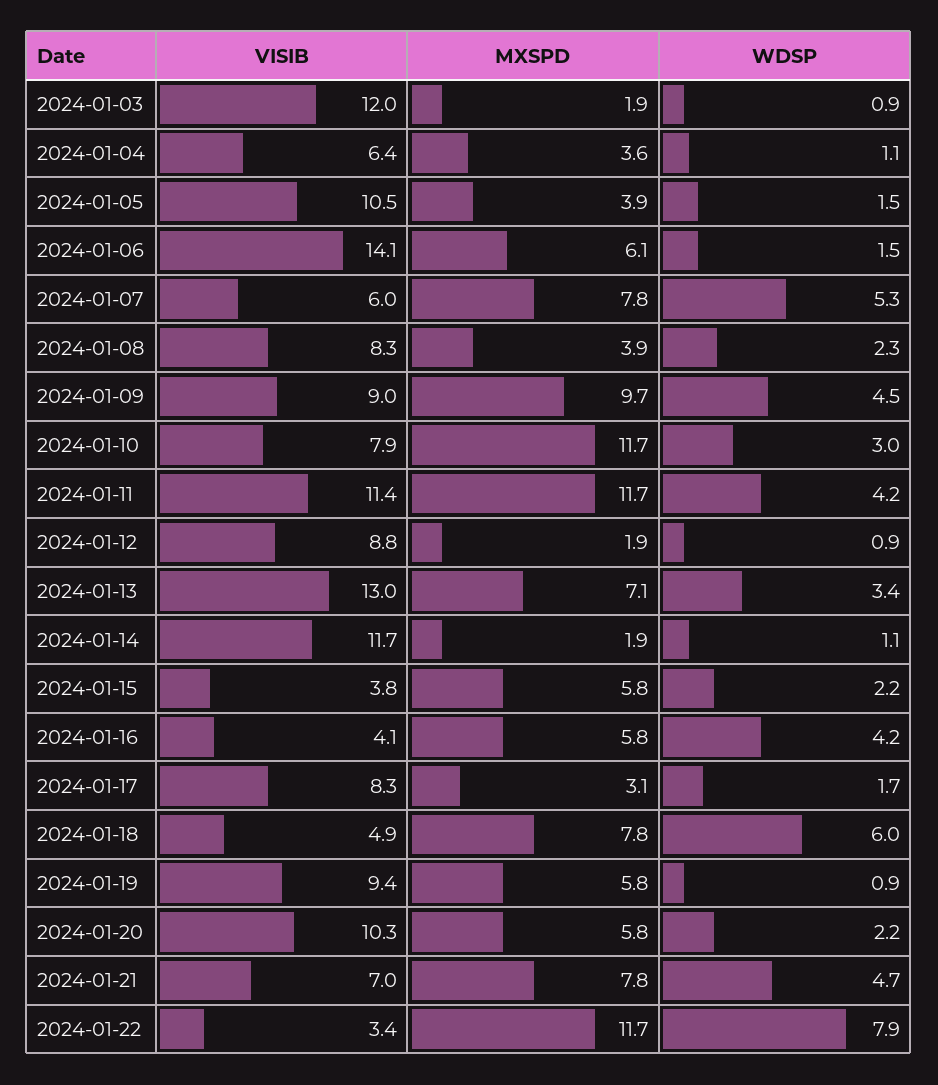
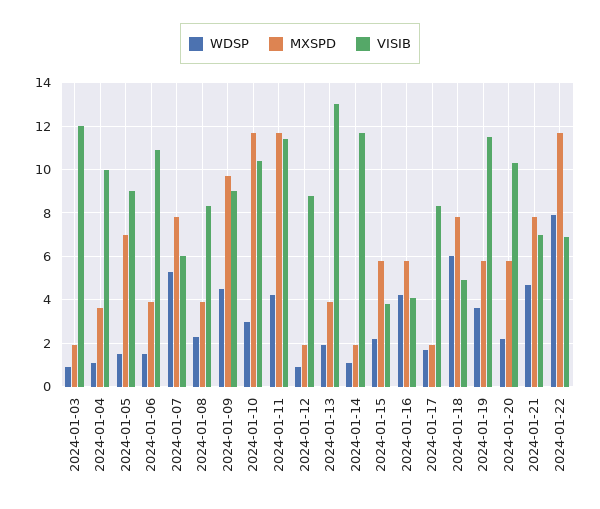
VISIB, 2024-01-04: 6.4 -> 10
VISIB, 2024-01-05: 10.5 -> 9
MXSPD, 2024-01-05: 3.9 -> 7
VISIB, 2024-01-06: 14.1 -> 11
MXSPD, 2024-01-06: 6.1 -> 4
VISIB, 2024-01-10: 7.9 -> 10.5
MXSPD, 2024-01-13: 7.1 -> 4
WDSP, 2024-01-13: 3.4 -> 2
MXSPD, 2024-01-17: 3.1 -> 2
VISIB, 2024-01-19: 9.4 -> 11.5
WDSP, 2024-01-19: 0.9 -> 3.5
VISIB, 2024-01-22: 3.4 -> 7

